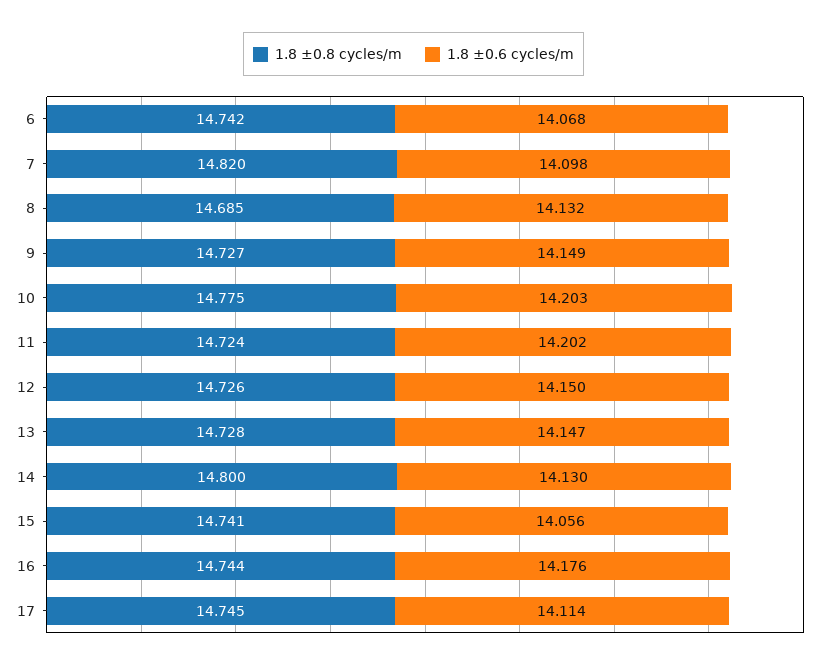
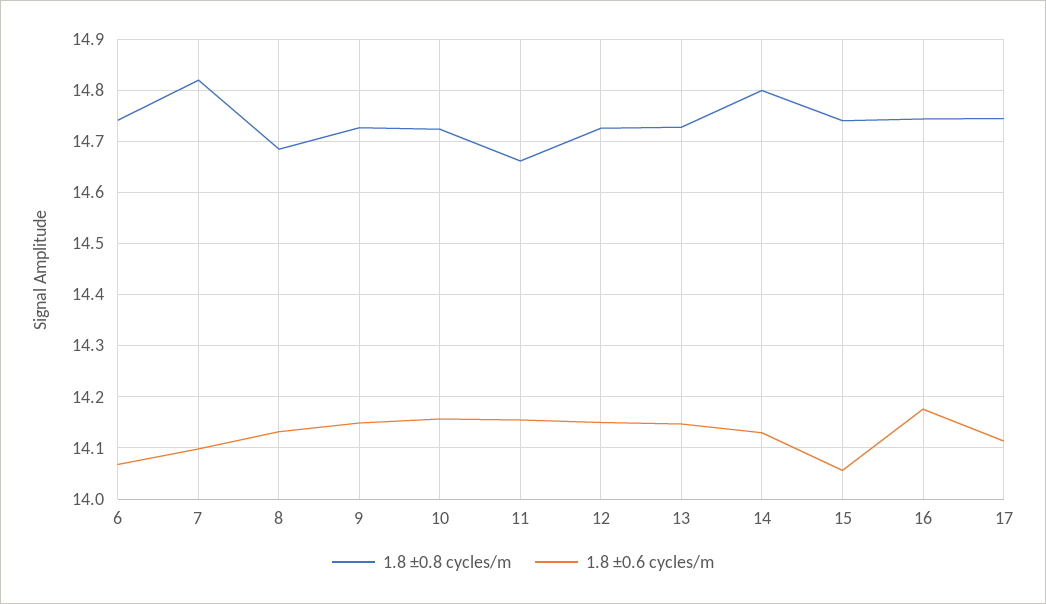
1.8 ±0.8 cycles/m, 10: 14.775 -> 14.72
1.8 ±0.6 cycles/m, 10: 14.203 -> 14.16
1.8 ±0.8 cycles/m, 11: 14.724 -> 14.66
1.8 ±0.6 cycles/m, 11: 14.202 -> 14.16

